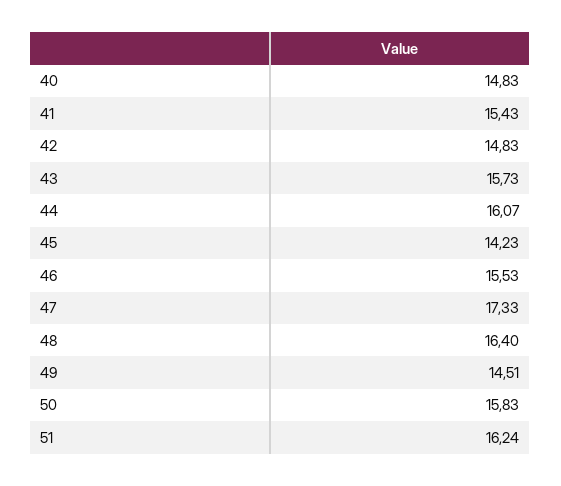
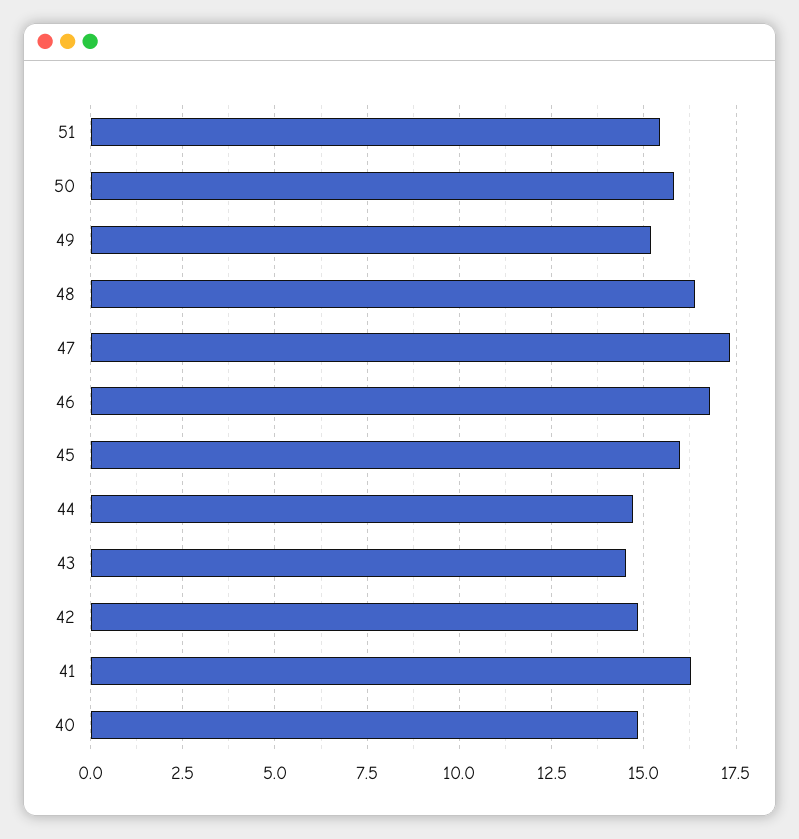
41: 15.43 -> 16.25
43: 15.73 -> 14.5
44: 16.07 -> 14.75
45: 14.23 -> 16
46: 15.53 -> 16.75
49: 14.51 -> 15.25
51: 16.24 -> 15.5

